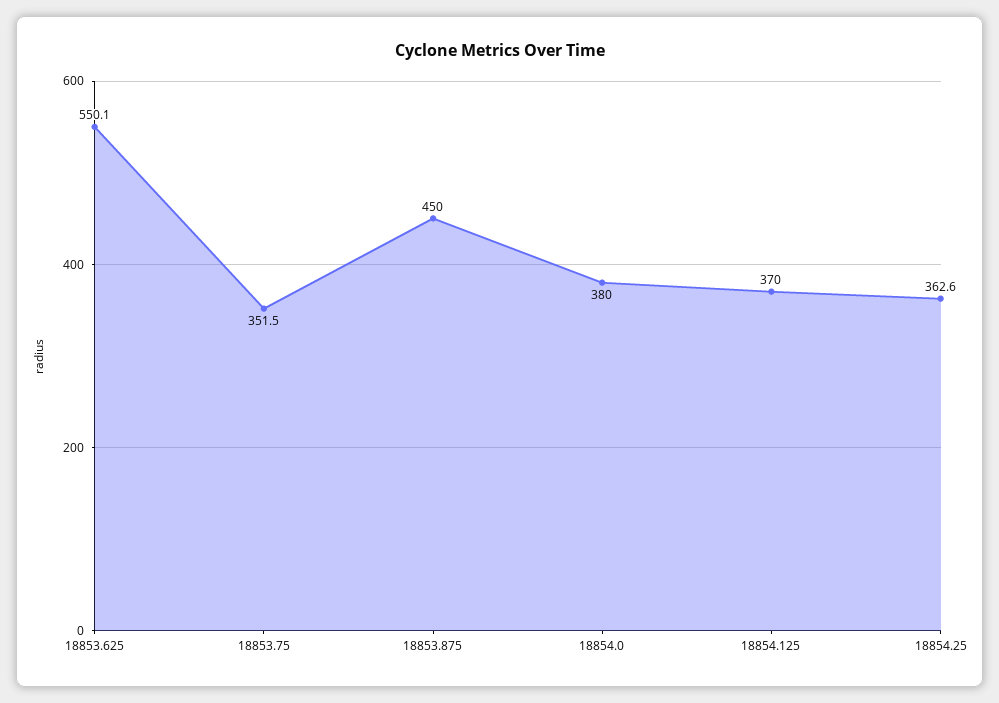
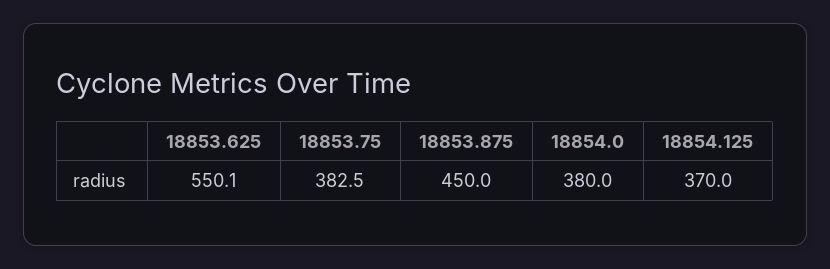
18853.75: 351.5 -> 382.5
18854.25: 362.6 -> none

